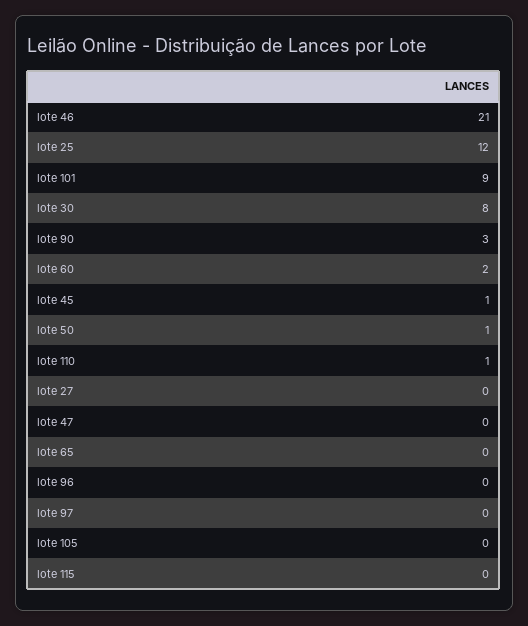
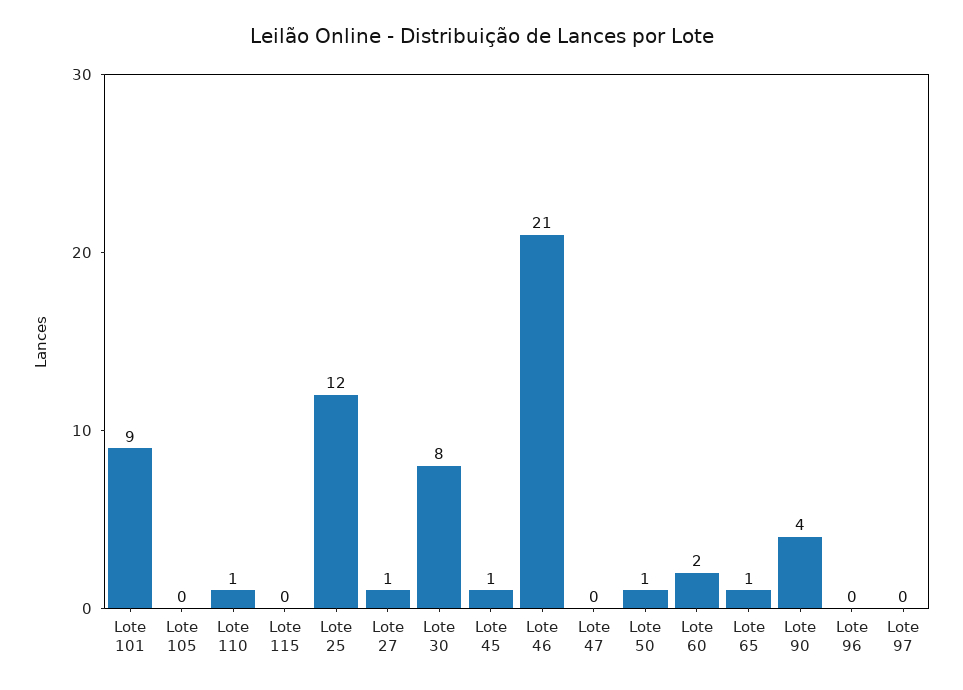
lote 90: 3 -> 4
lote 27: 0 -> 1
lote 65: 0 -> 1

